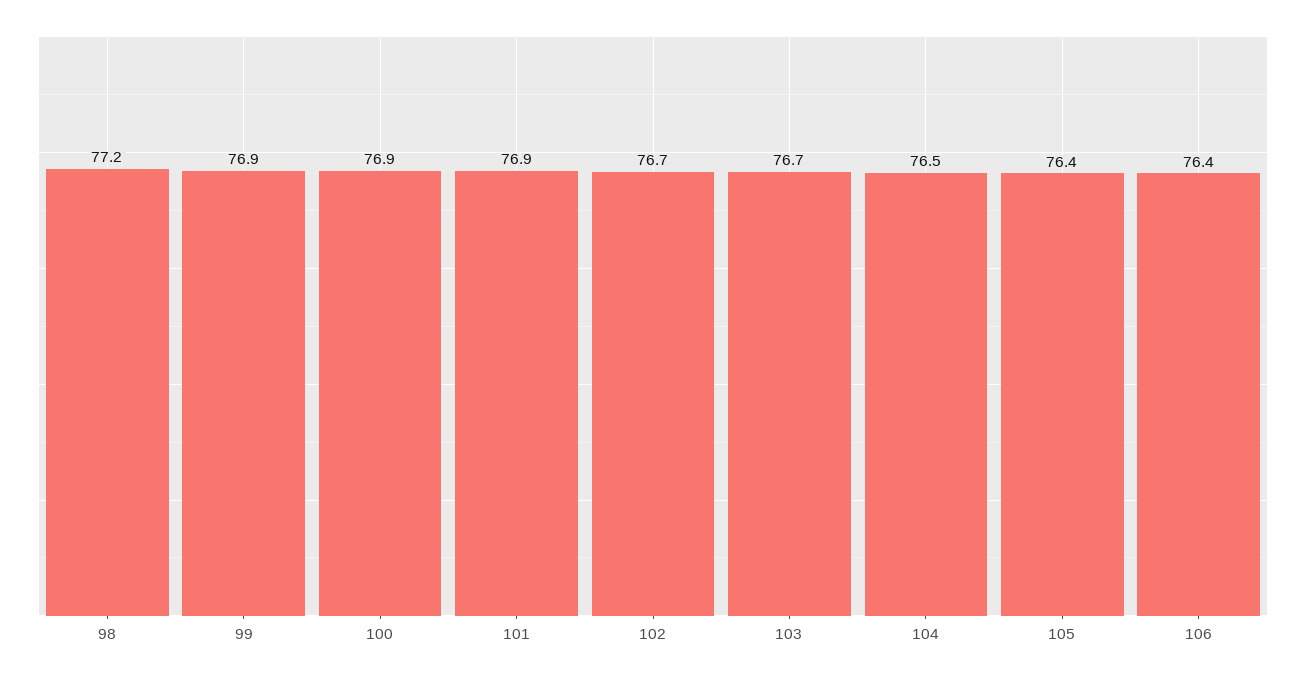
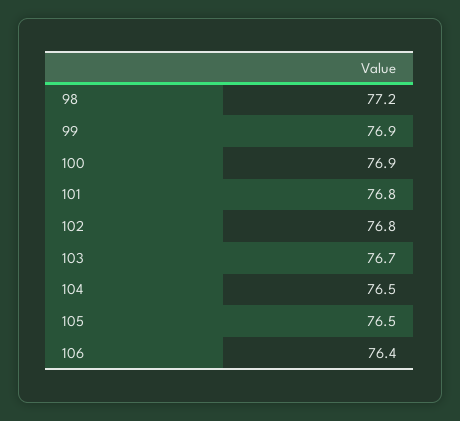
101: 76.9 -> 76.8
102: 76.7 -> 76.8
105: 76.4 -> 76.5

